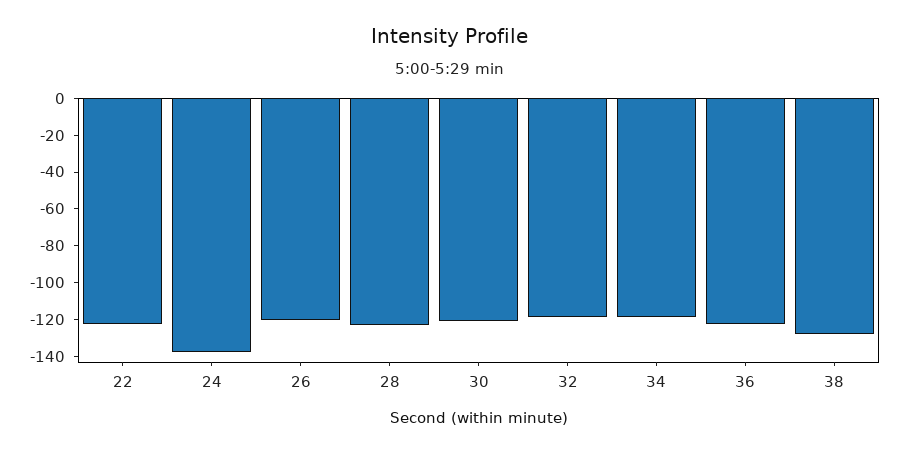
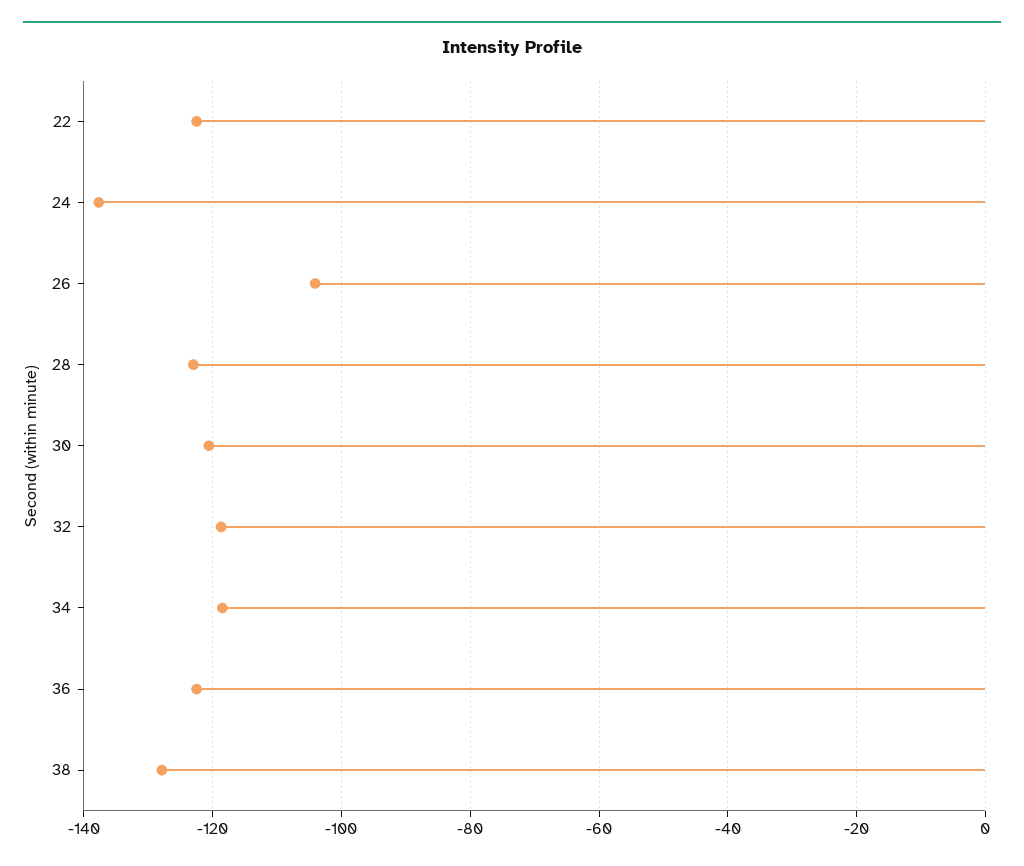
26: -120 -> -104

